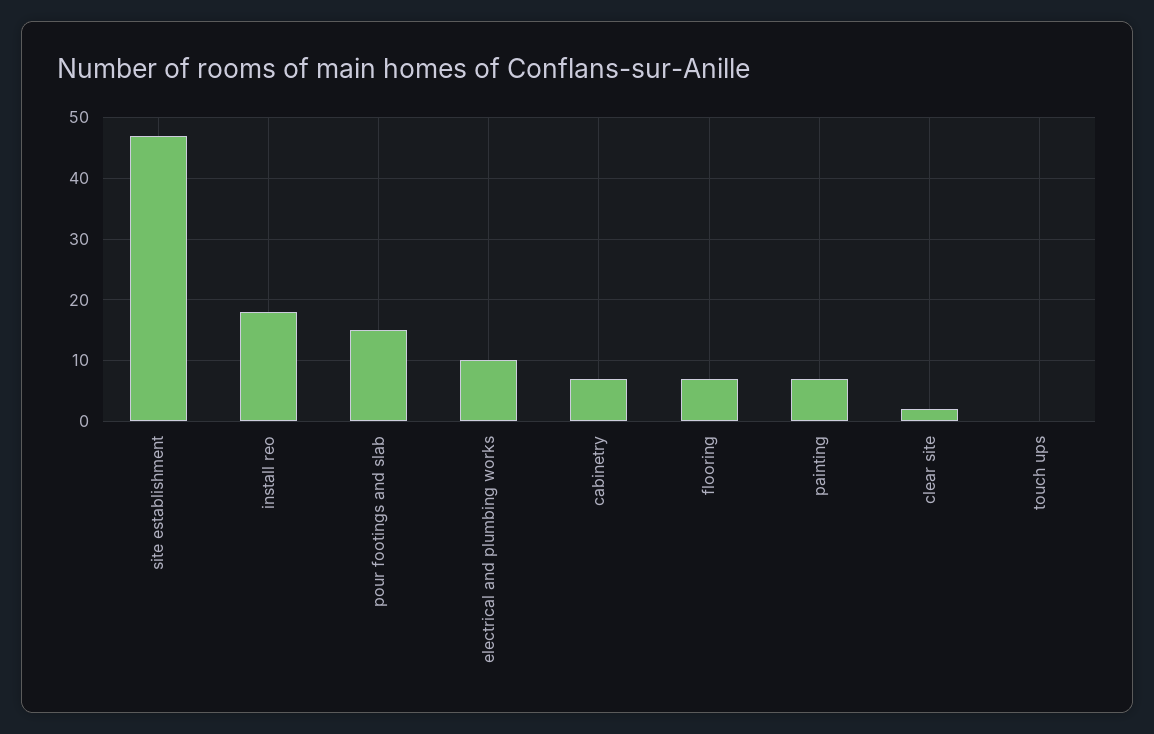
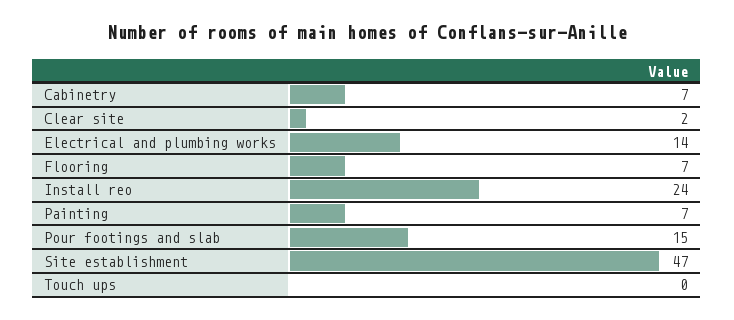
install reo: 18 -> 24
electrical and plumbing works: 10 -> 14

